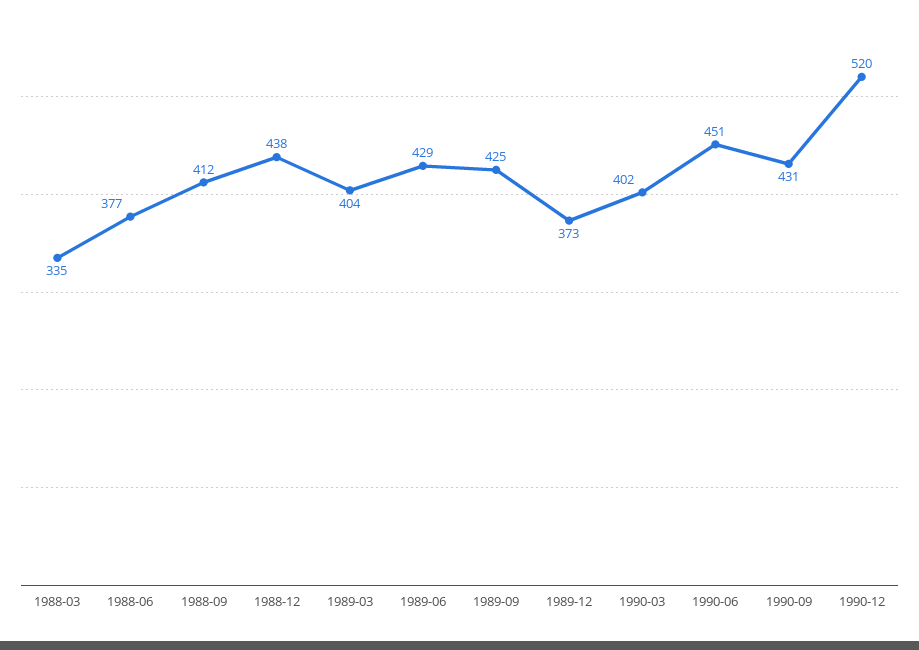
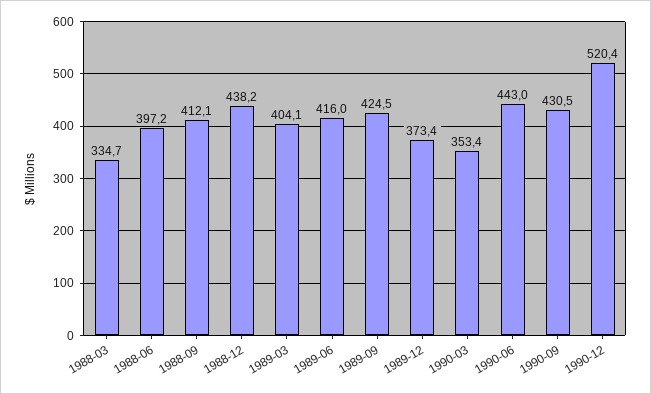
1988-06: 377 -> 397.2
1989-06: 429 -> 416
1990-03: 402 -> 353.4
1990-06: 451 -> 443

